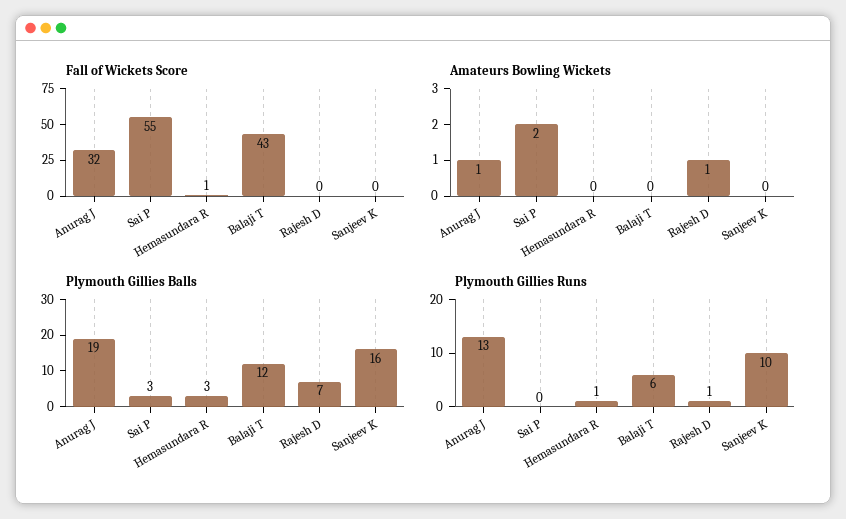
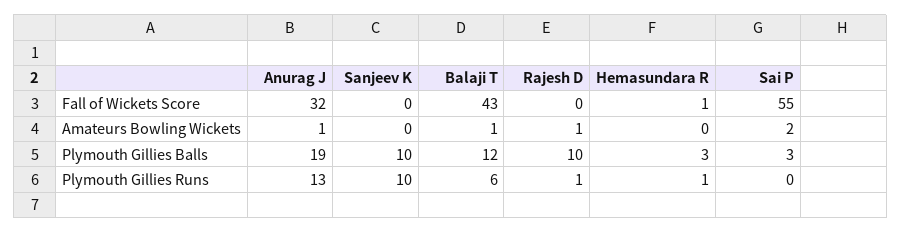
Amateurs Bowling Wickets, Balaji T: 0 -> 1
Plymouth Gillies Balls, Rajesh D: 7 -> 10
Plymouth Gillies Balls, Sanjeev K: 16 -> 10

